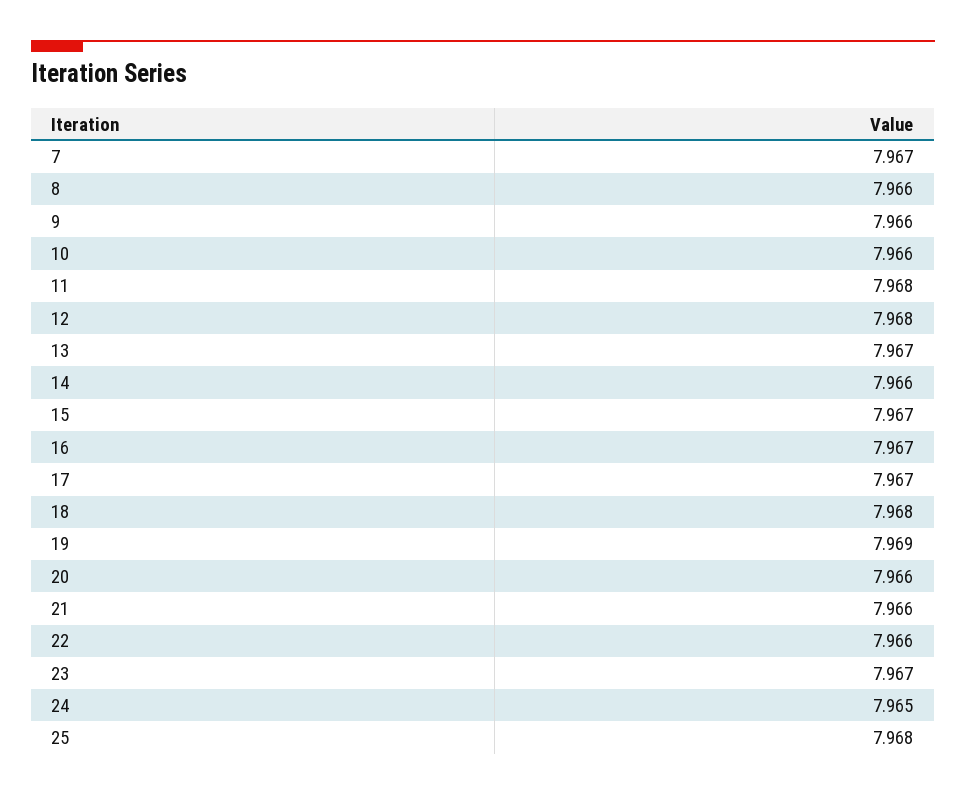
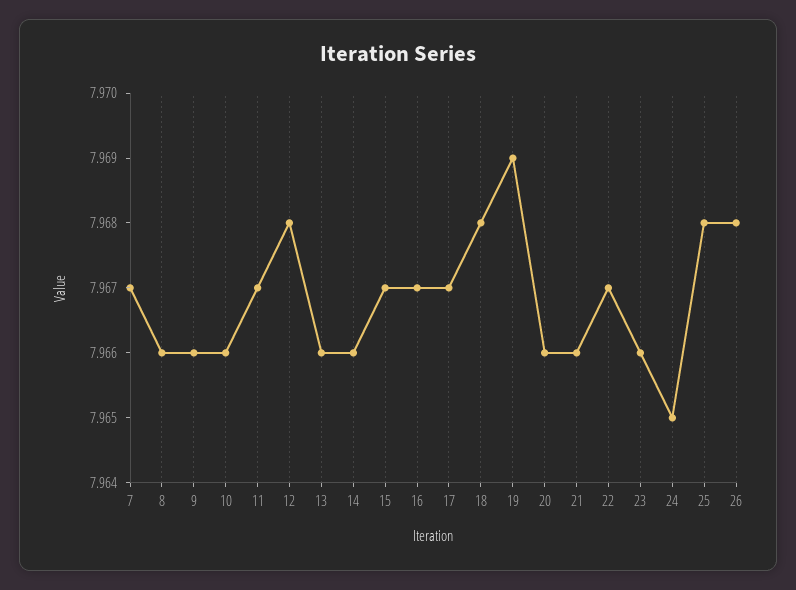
11: 7.968 -> 7.967
13: 7.967 -> 7.966
22: 7.966 -> 7.967
23: 7.967 -> 7.966
26: none -> 7.968

